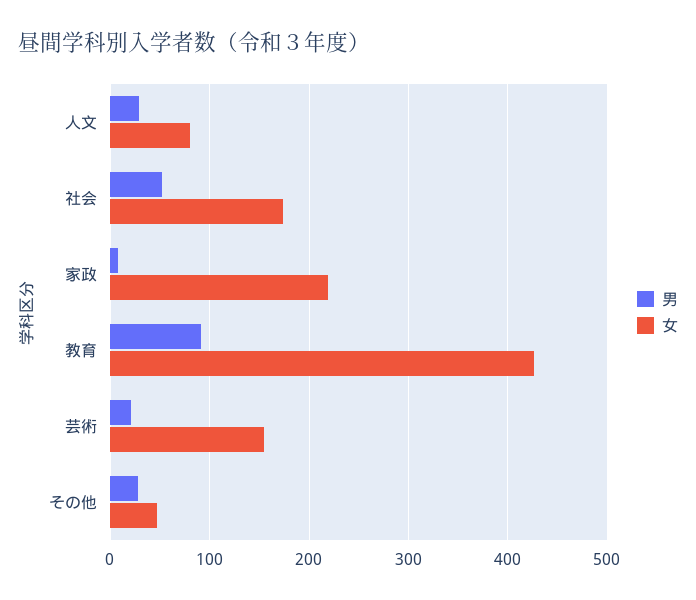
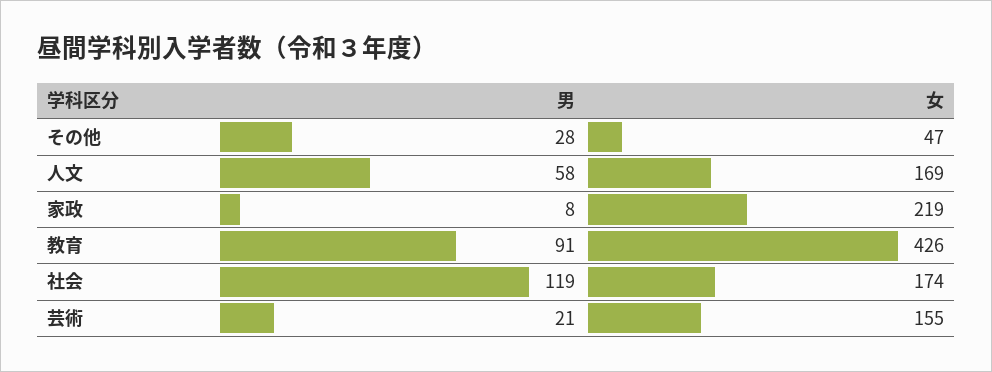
男, 人文: 30 -> 58
女, 人文: 80 -> 169
男, 社会: 50 -> 119

